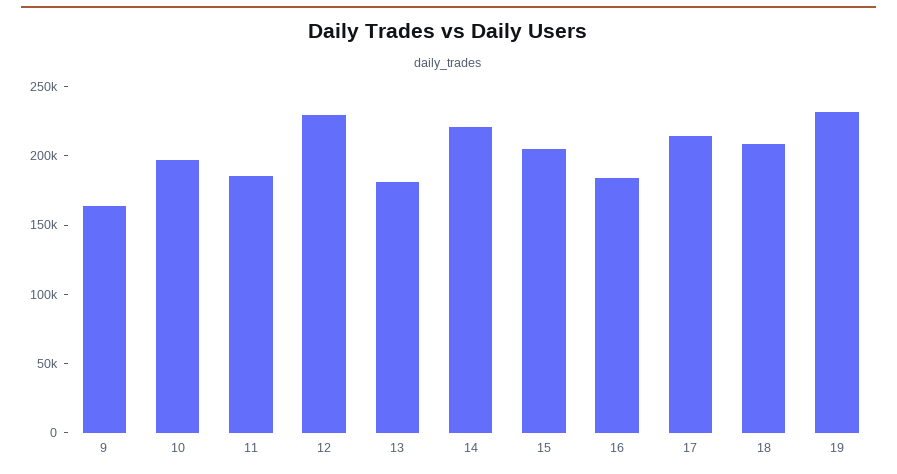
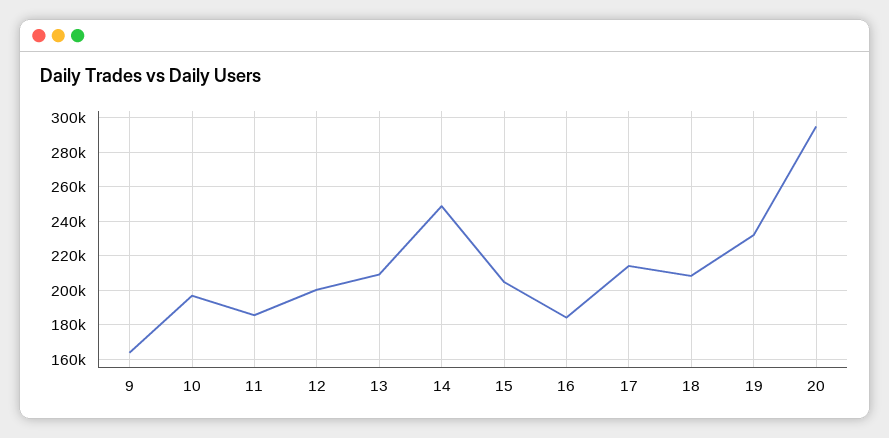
12: 230000 -> 200000
13: 180000 -> 210000
14: 220000 -> 250000
20: none -> 295000

